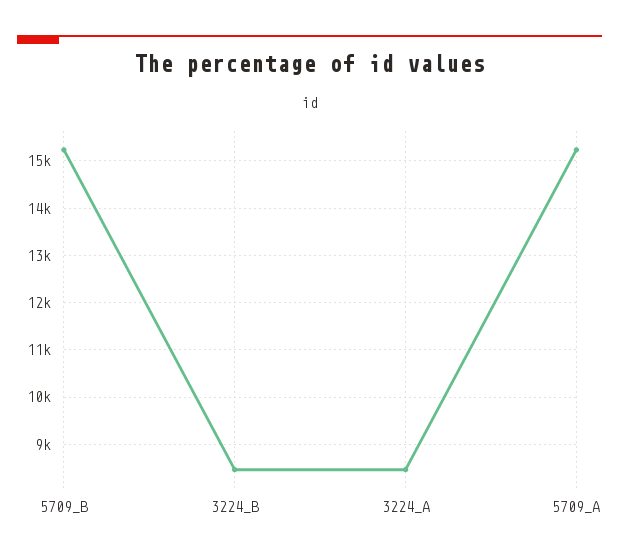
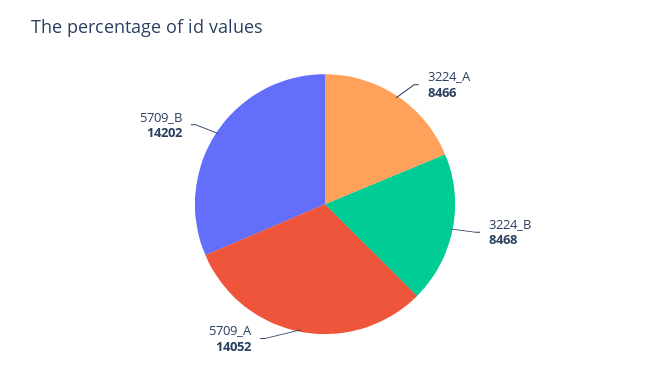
5709_B: 15200 -> 14202
5709_A: 15200 -> 14052

